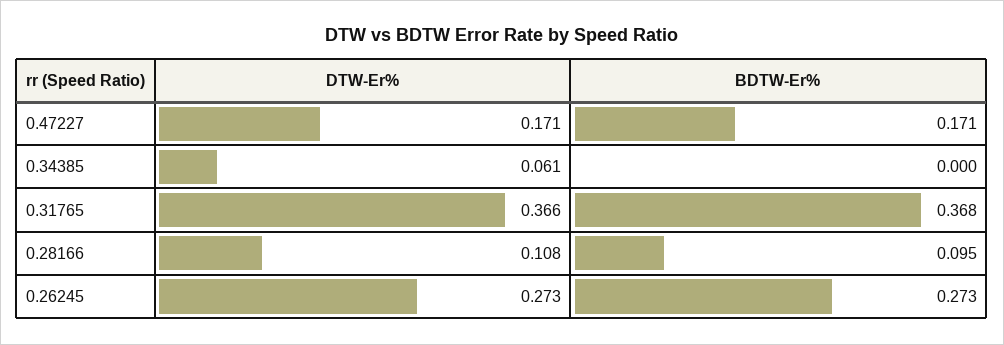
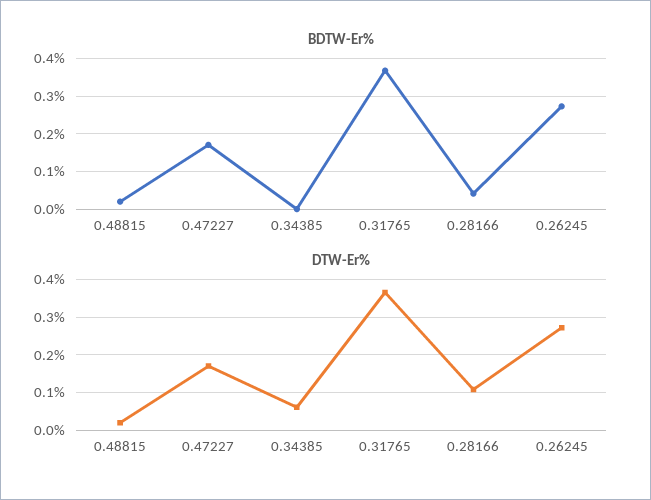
BDTW-Er%, 0.28166: 0.095 -> 0.04
BDTW-Er%, 0.48815: none -> 0.02
DTW-Er%, 0.48815: none -> 0.02

